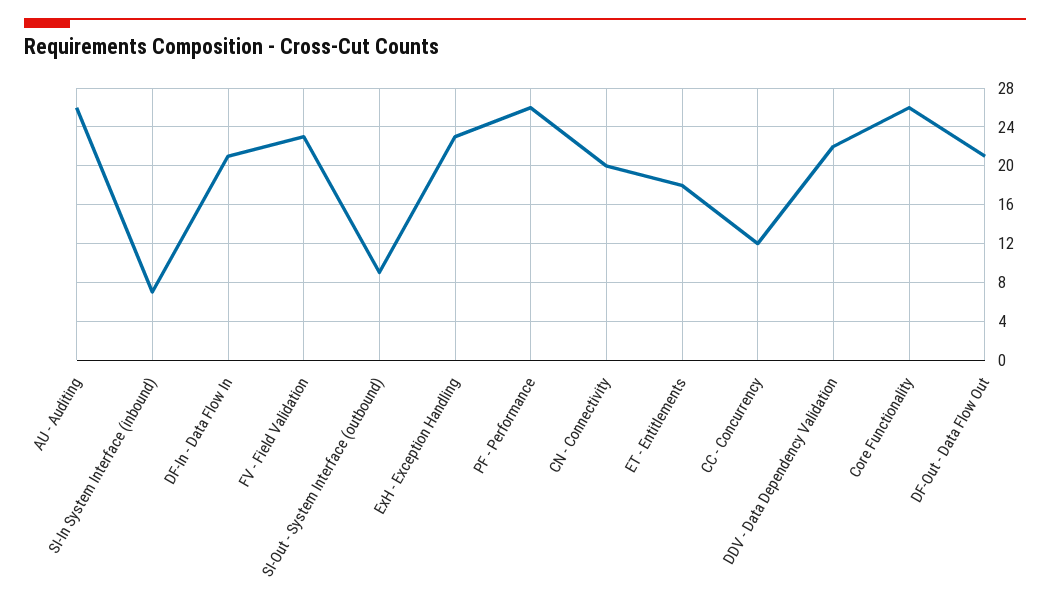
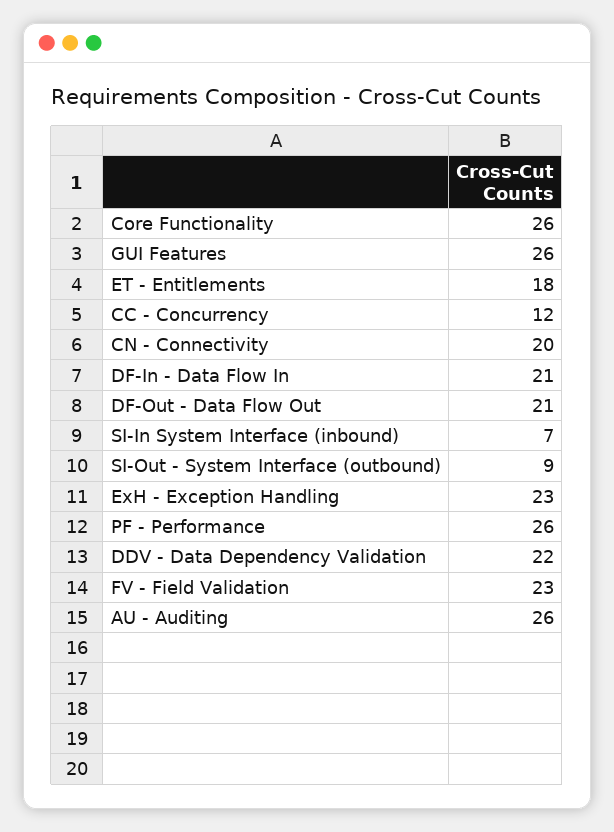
GUI Features: none -> 26

